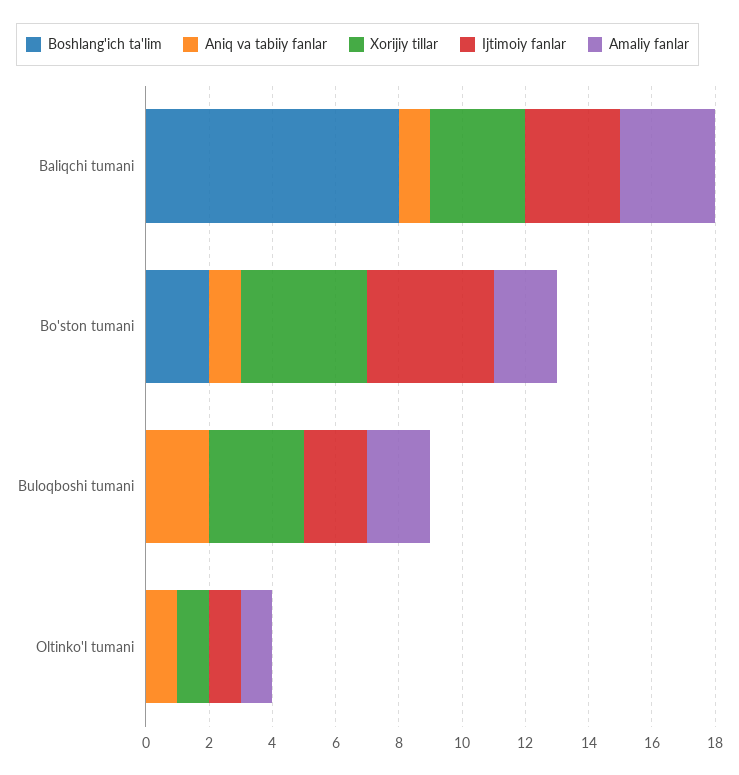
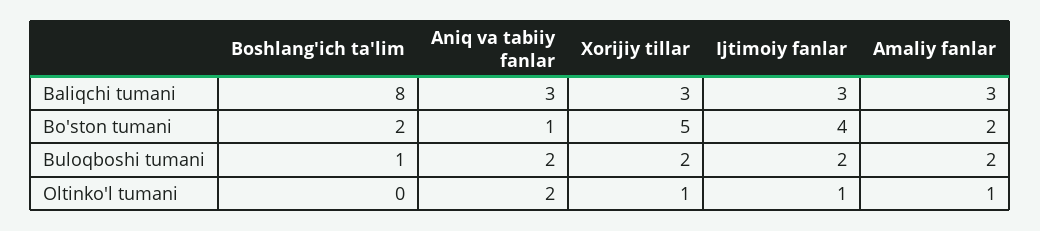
Aniq va tabiiy fanlar, Baliqchi tumani: 1 -> 3
Xorijiy tillar, Bo'ston tumani: 4 -> 5
Boshlang'ich ta'lim, Buloqboshi tumani: 0 -> 1
Xorijiy tillar, Buloqboshi tumani: 3 -> 2
Aniq va tabiiy fanlar, Oltinko'l tumani: 1 -> 2

